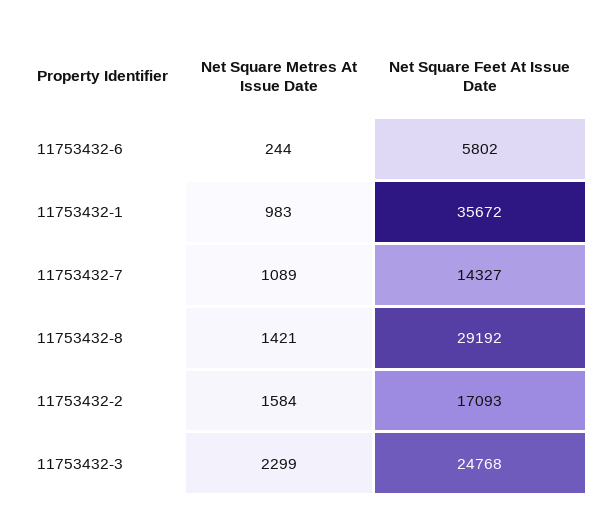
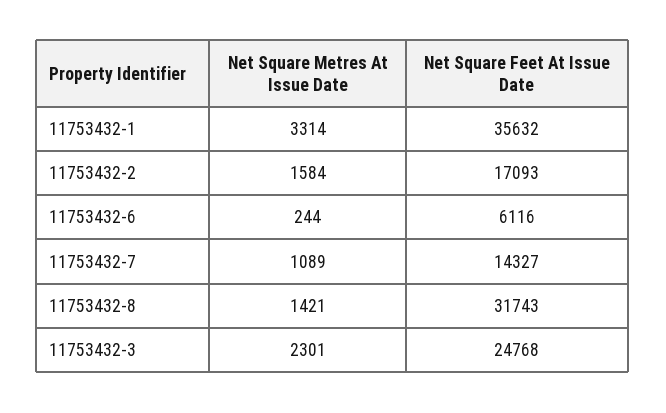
Net Square Feet At Issue Date, 11753432-6: 5802 -> 6116
Net Square Metres At Issue Date, 11753432-1: 983 -> 3314
Net Square Feet At Issue Date, 11753432-1: 35672 -> 35632
Net Square Feet At Issue Date, 11753432-8: 29192 -> 31743
Net Square Metres At Issue Date, 11753432-3: 2299 -> 2301

